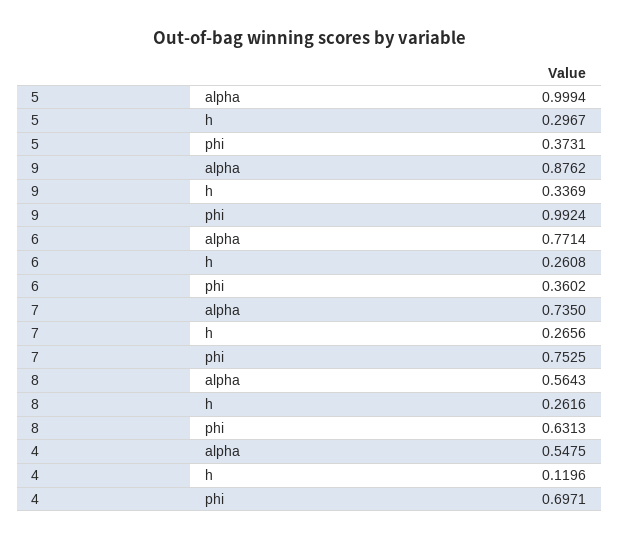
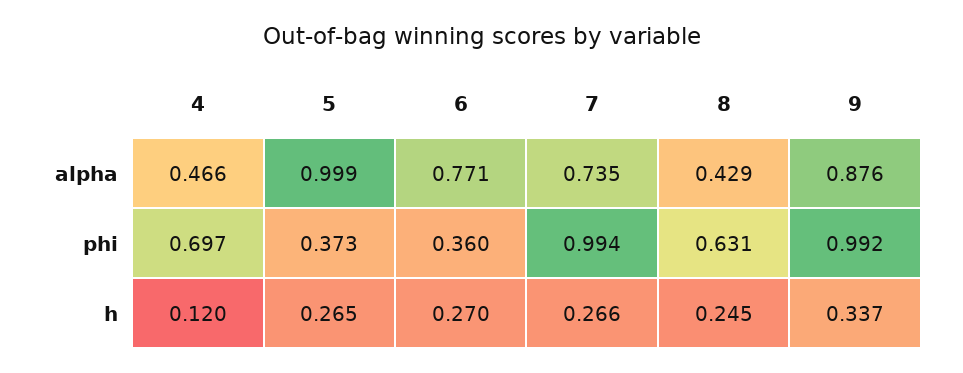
5, h: 0.2967 -> 0.265
6, h: 0.2608 -> 0.27
7, phi: 0.7525 -> 0.994
8, alpha: 0.5643 -> 0.429
8, h: 0.2616 -> 0.245
4, alpha: 0.5475 -> 0.466

